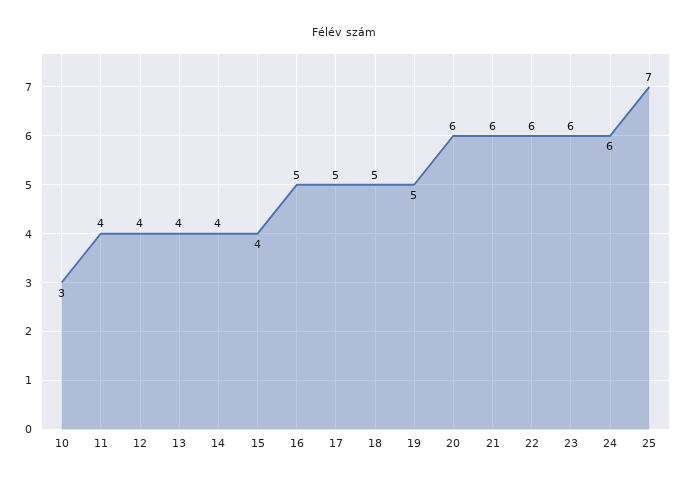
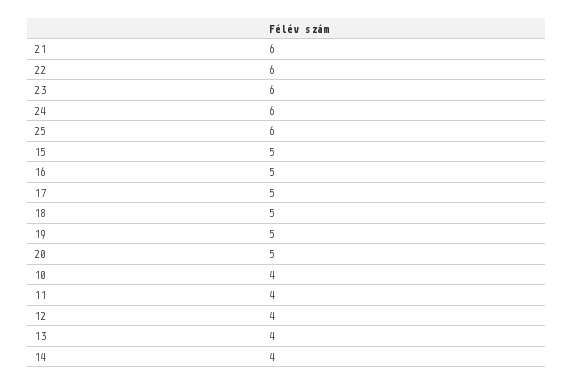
10: 3 -> 4
15: 4 -> 5
20: 6 -> 5
25: 7 -> 6

